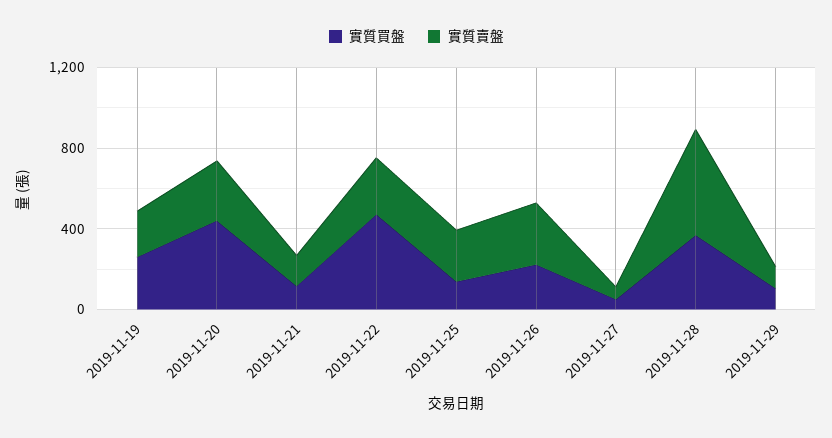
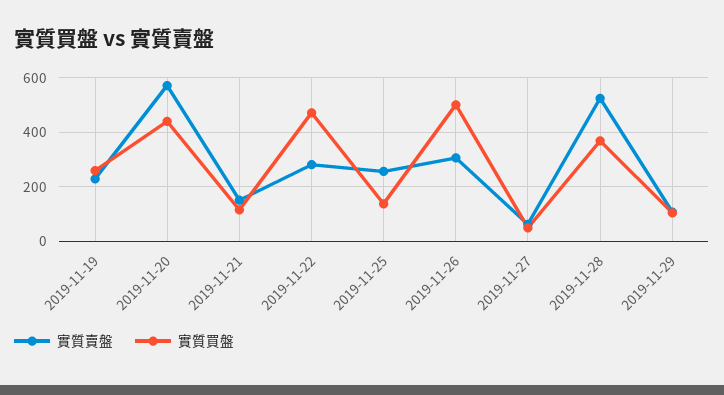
實質賣盤, 2019-11-20: 300 -> 575
實質買盤, 2019-11-26: 200 -> 500

